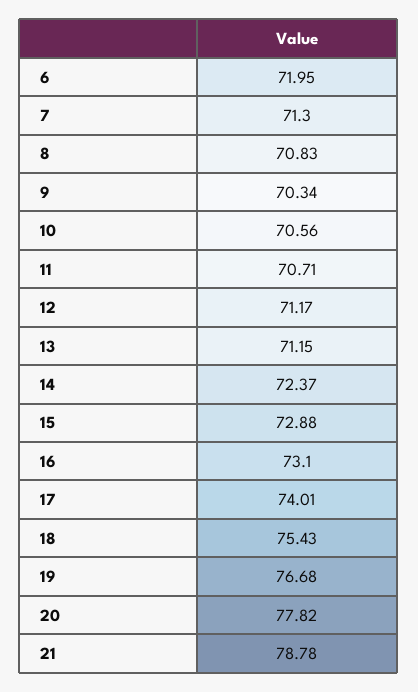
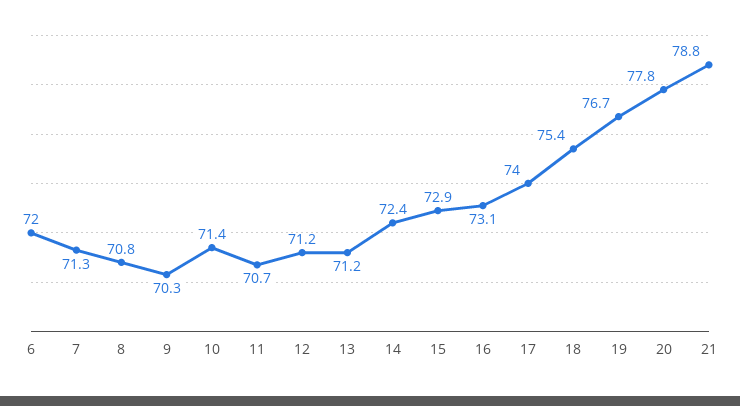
10: 70.56 -> 71.4

